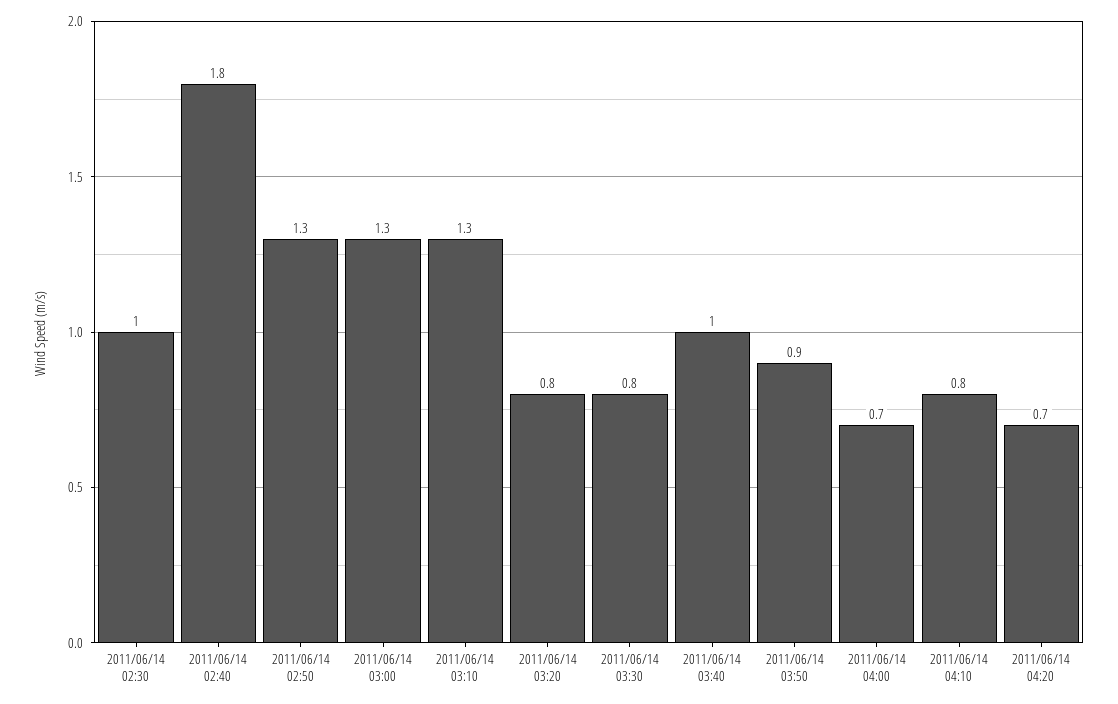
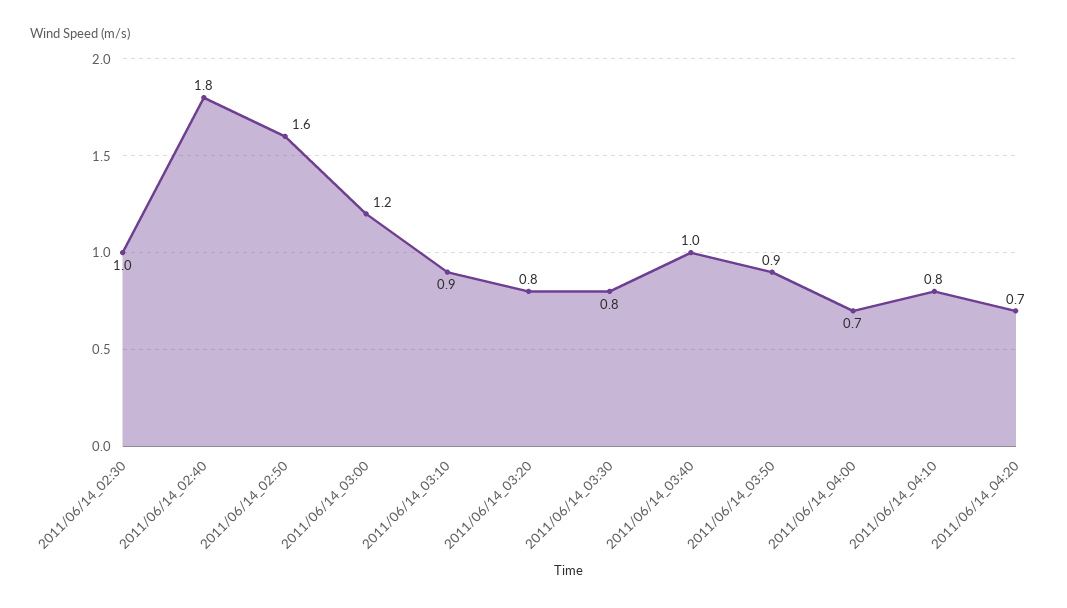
2011/06/14 02:50: 1.3 -> 1.6
2011/06/14 03:00: 1.3 -> 1.2
2011/06/14 03:10: 1.3 -> 0.9

